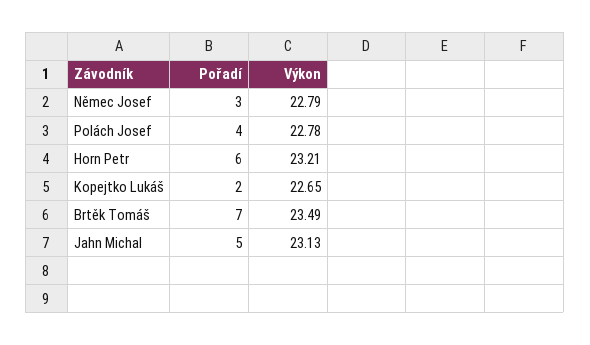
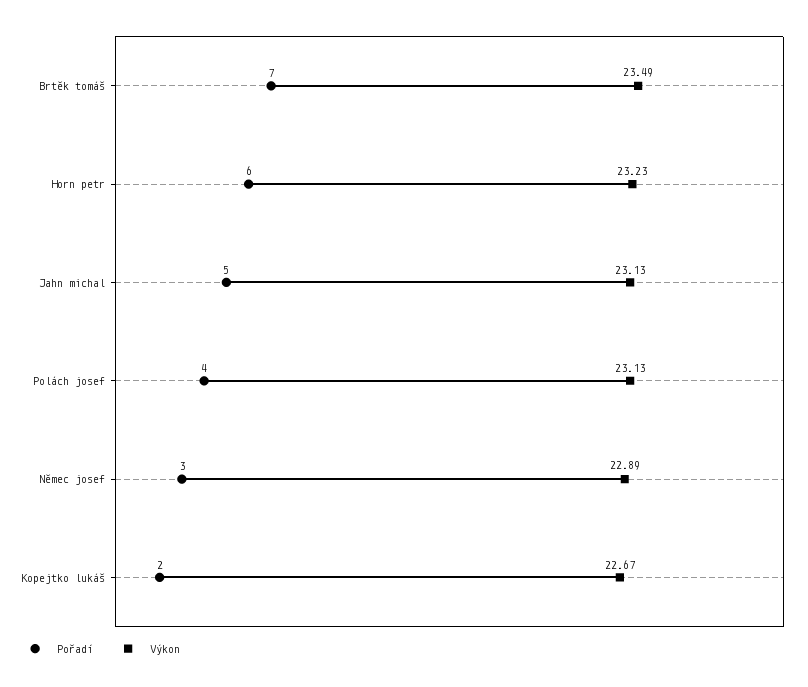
Výkon, Němec Josef: 22.79 -> 22.89
Výkon, Polách Josef: 22.78 -> 23.13
Výkon, Horn Petr: 23.21 -> 23.23
Výkon, Kopejtko Lukáš: 22.65 -> 22.67

